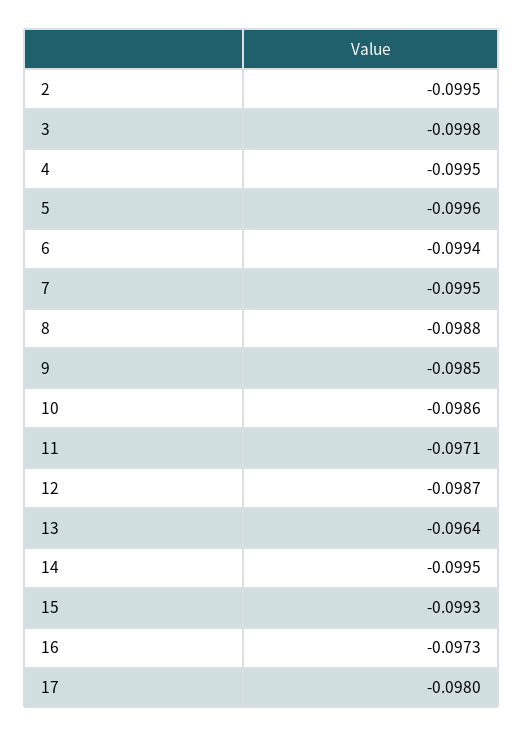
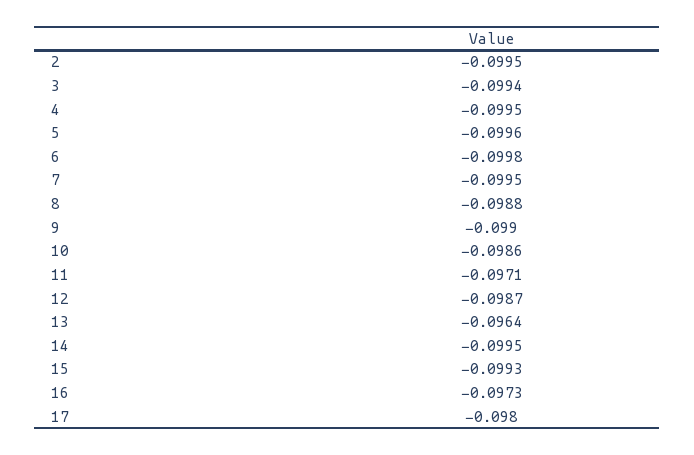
3: -0.0998 -> -0.0994
6: -0.0994 -> -0.0998
9: -0.0985 -> -0.099

